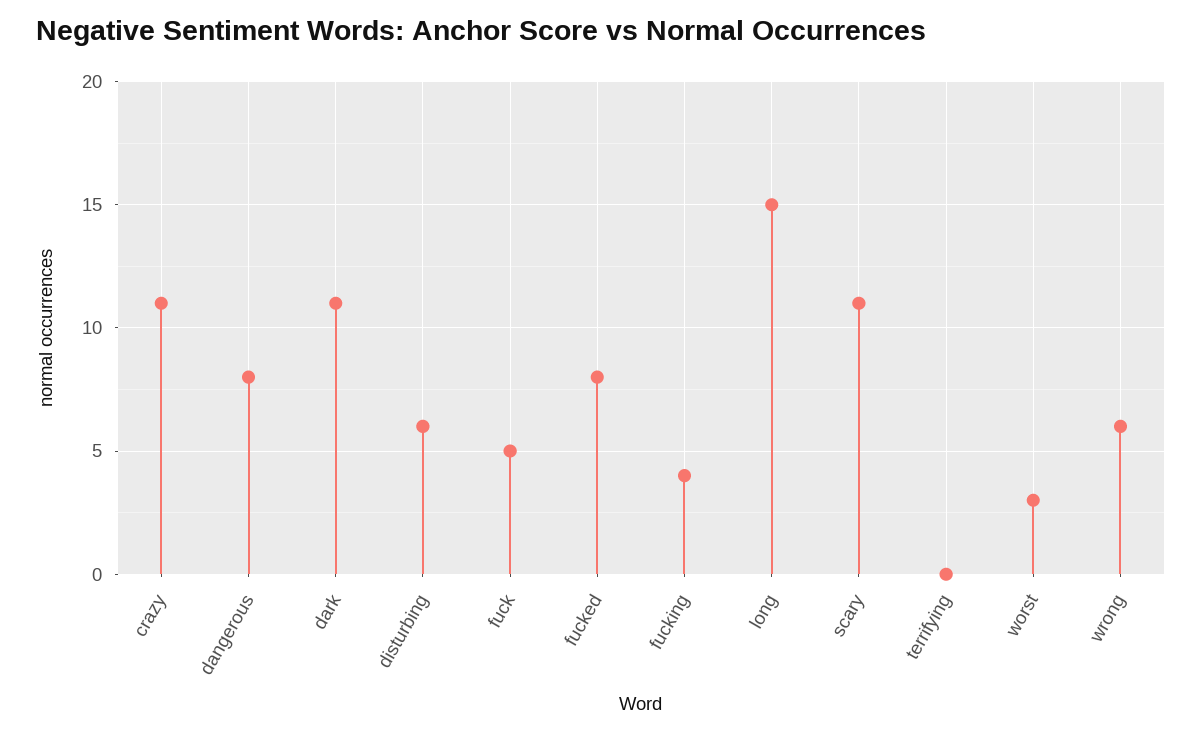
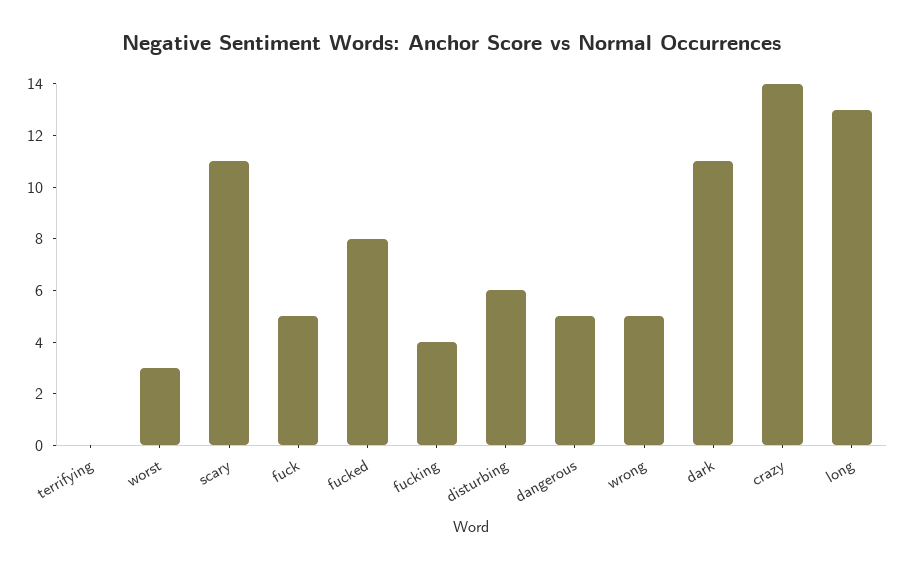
crazy: 11 -> 14
dangerous: 8 -> 5
long: 15 -> 13
wrong: 6 -> 5

